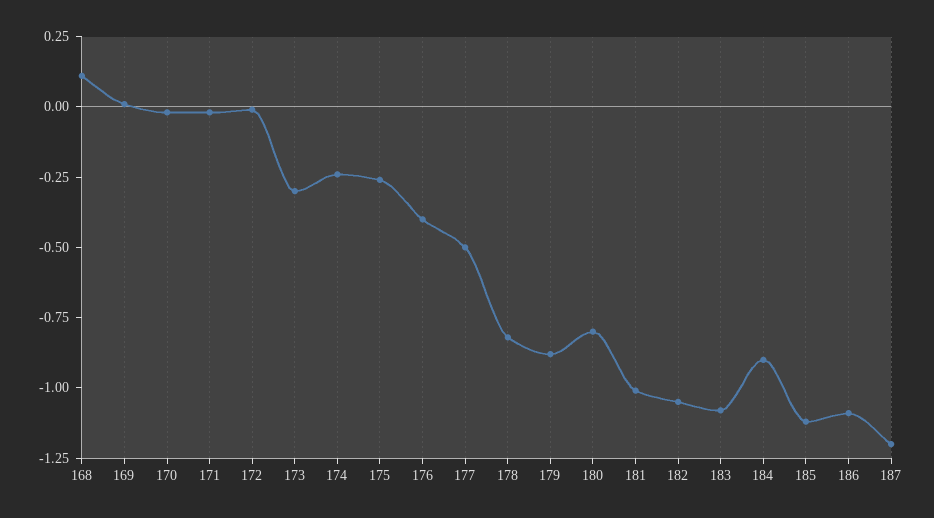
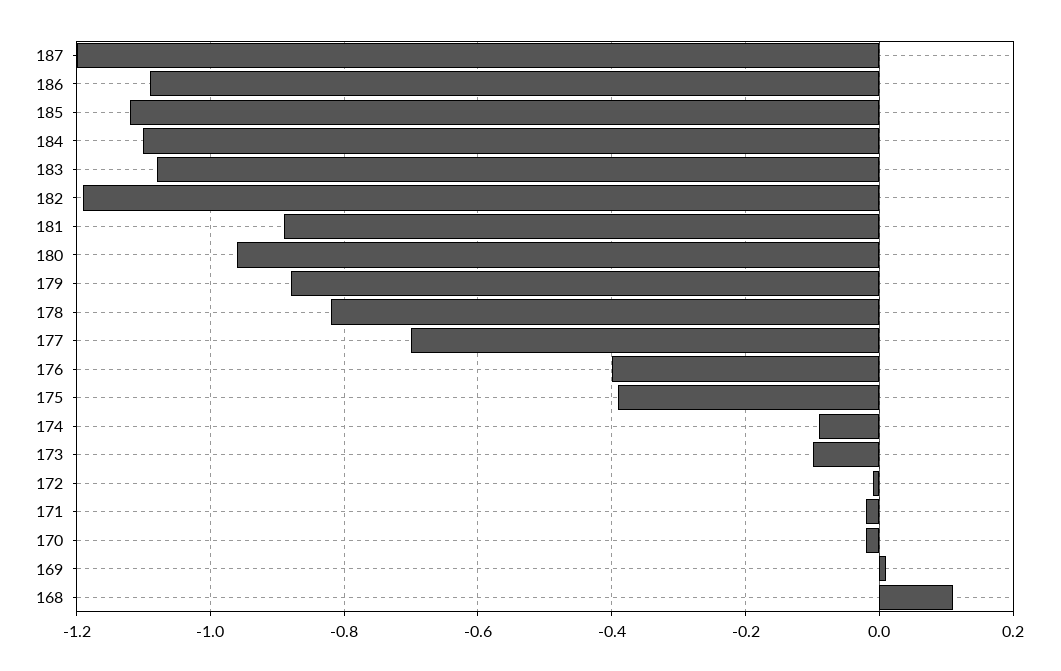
173: -0.3 -> -0.1
174: -0.25 -> -0.1
175: -0.25 -> -0.4
177: -0.5 -> -0.7
180: -0.8 -> -0.95
181: -1 -> -0.9
182: -1.05 -> -1.2
184: -0.9 -> -1.1

